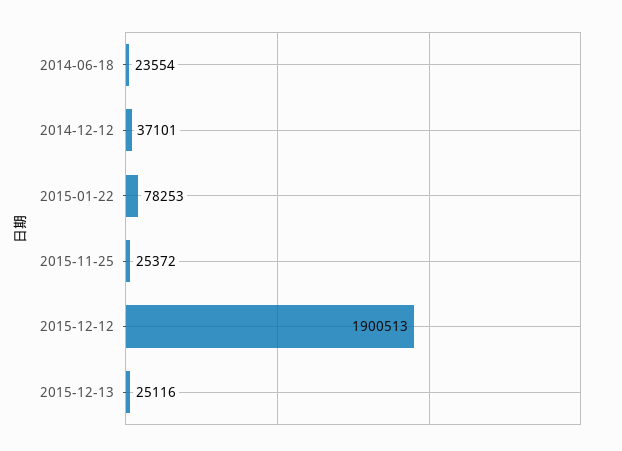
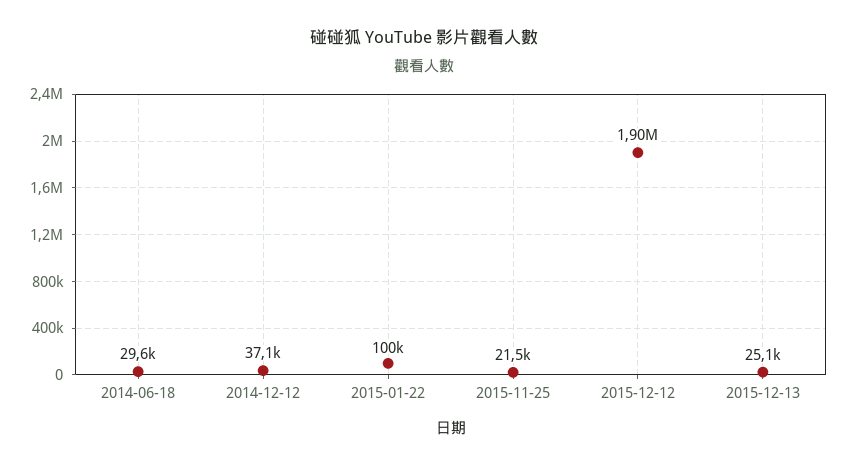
2014-06-18: 23554 -> 29600
2015-01-22: 78253 -> 100000
2015-11-25: 25372 -> 21500

